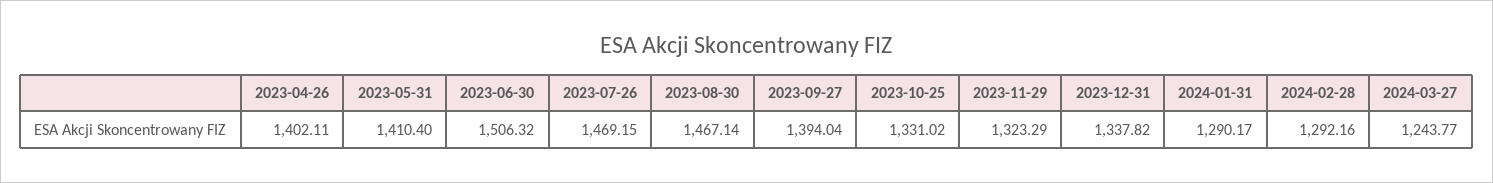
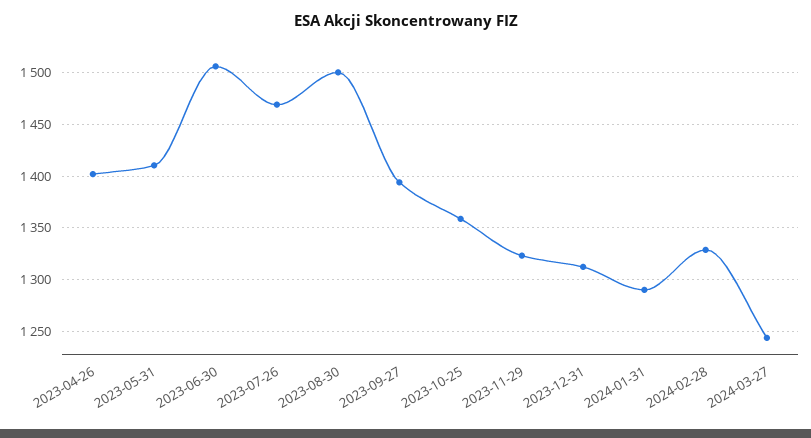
2023-08-30: 1467.14 -> 1500
2023-10-25: 1331.02 -> 1360
2023-12-31: 1337.82 -> 1310
2024-02-28: 1292.16 -> 1330

